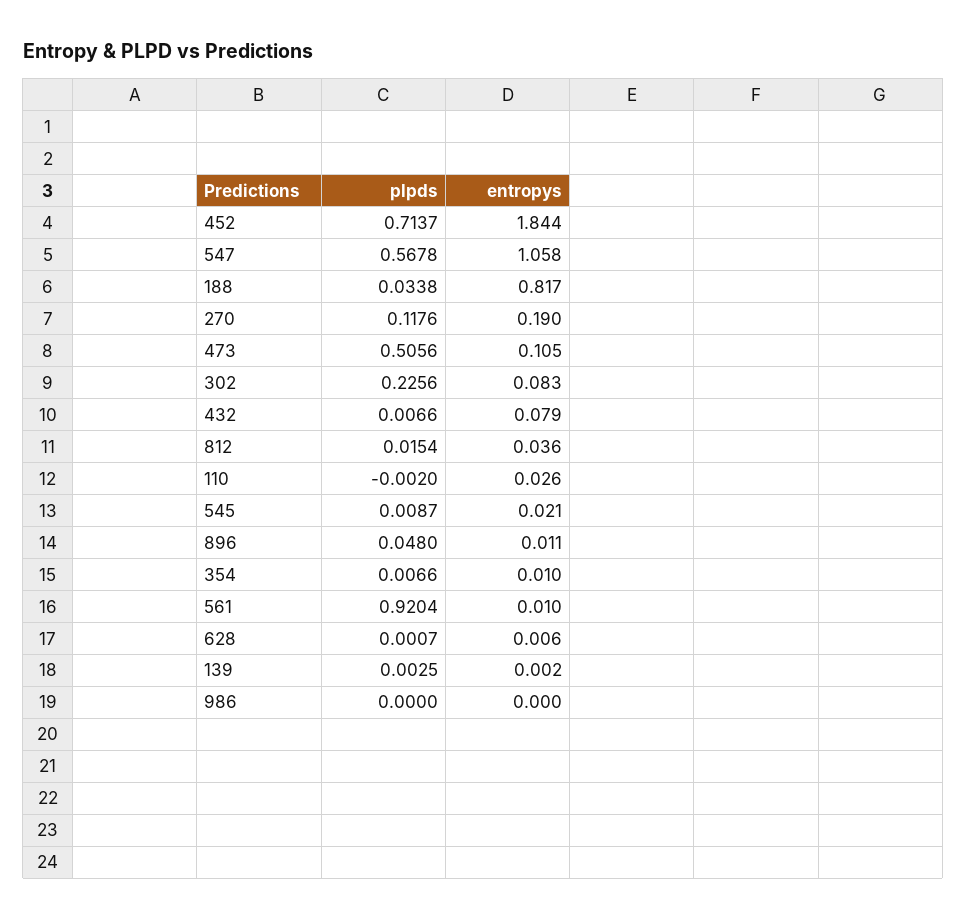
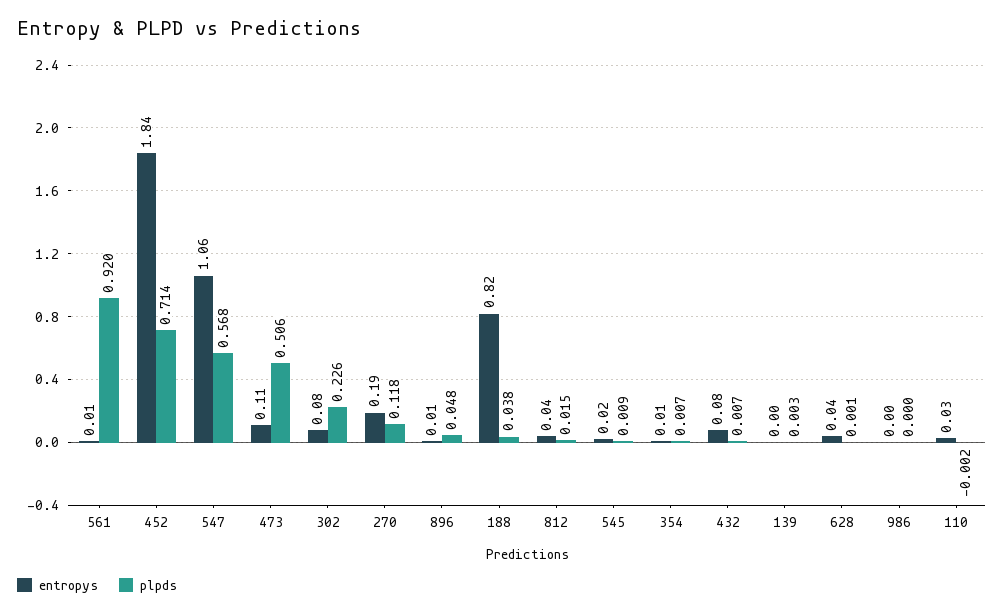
plpds, 188: 0.0338 -> 0.038
entropys, 628: 0.006 -> 0.04

